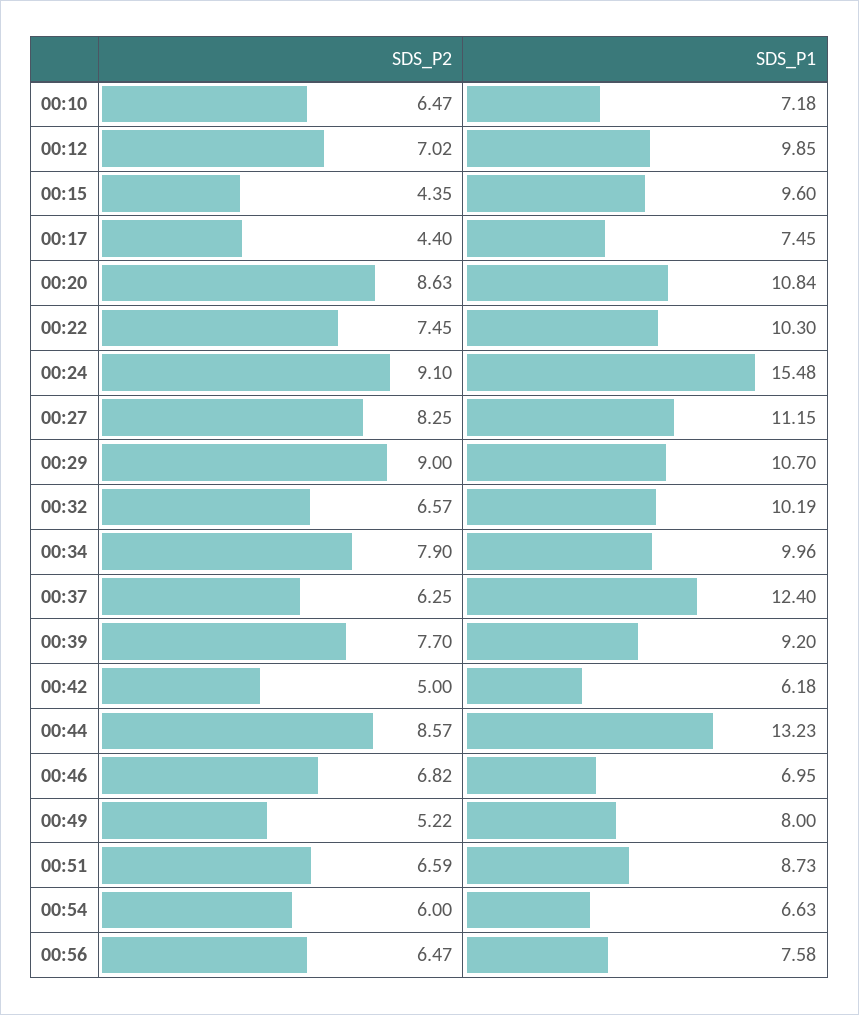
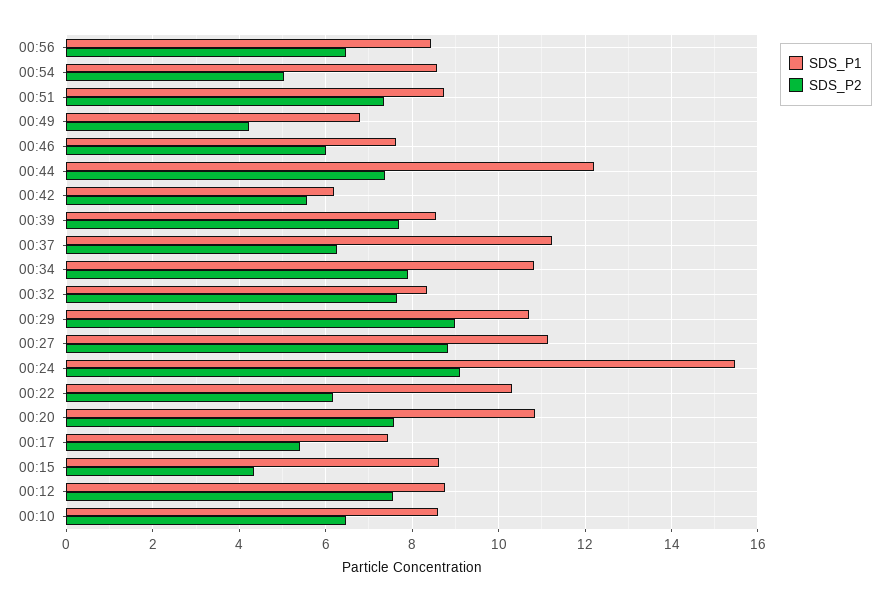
SDS_P1, 00:10: 7.18 -> 8.6
SDS_P2, 00:12: 7.02 -> 7.6
SDS_P1, 00:12: 9.85 -> 8.8
SDS_P1, 00:15: 9.6 -> 8.6
SDS_P2, 00:17: 4.4 -> 5.4
SDS_P2, 00:20: 8.63 -> 7.6
SDS_P2, 00:22: 7.45 -> 6.2
SDS_P2, 00:27: 8.25 -> 8.8
SDS_P2, 00:32: 6.57 -> 7.6
SDS_P1, 00:32: 10.19 -> 8.4
SDS_P1, 00:34: 9.96 -> 10.8
SDS_P1, 00:37: 12.4 -> 11.2
SDS_P1, 00:39: 9.2 -> 8.6
SDS_P2, 00:42: 5 -> 5.6
SDS_P2, 00:44: 8.57 -> 7.4
SDS_P1, 00:44: 13.23 -> 12.2
SDS_P2, 00:46: 6.82 -> 6
SDS_P1, 00:46: 6.95 -> 7.6
SDS_P2, 00:49: 5.22 -> 4.2
SDS_P1, 00:49: 8 -> 6.8
SDS_P2, 00:51: 6.59 -> 7.4
SDS_P2, 00:54: 6 -> 5
SDS_P1, 00:54: 6.63 -> 8.6
SDS_P1, 00:56: 7.58 -> 8.4

